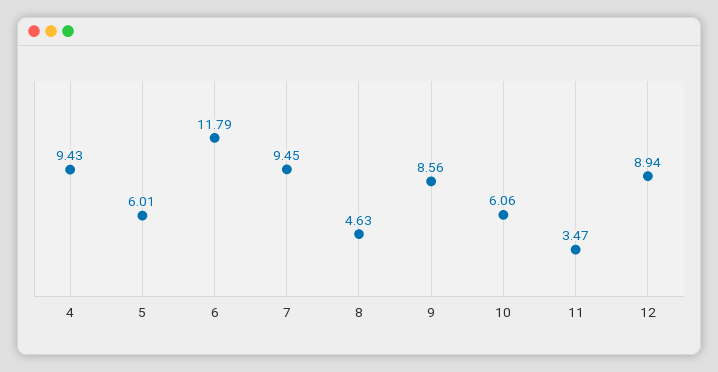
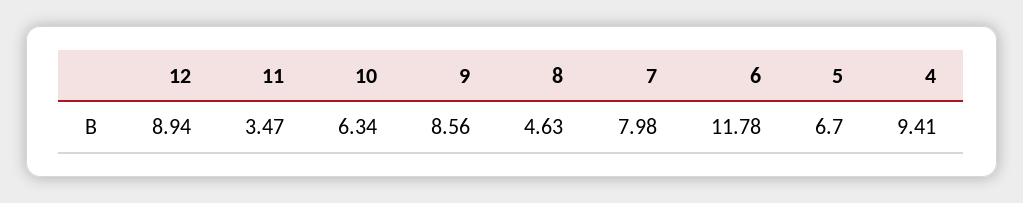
4: 9.43 -> 9.41
5: 6.01 -> 6.7
6: 11.79 -> 11.78
7: 9.45 -> 7.98
10: 6.06 -> 6.34

